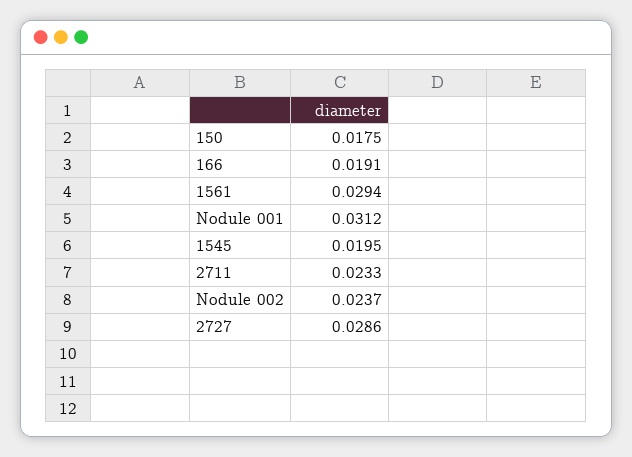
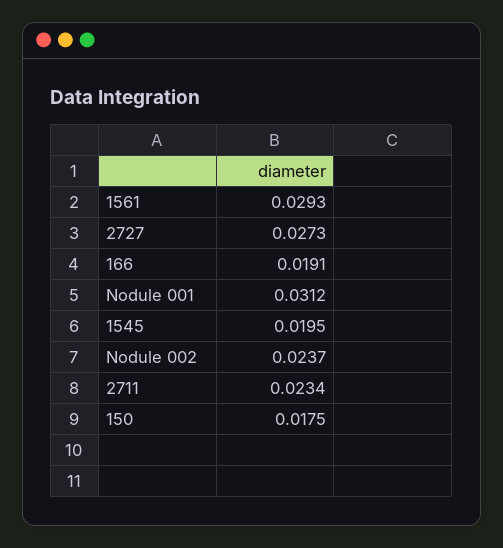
1561: 0.0294 -> 0.0293
2711: 0.0233 -> 0.0234
2727: 0.0286 -> 0.0273

